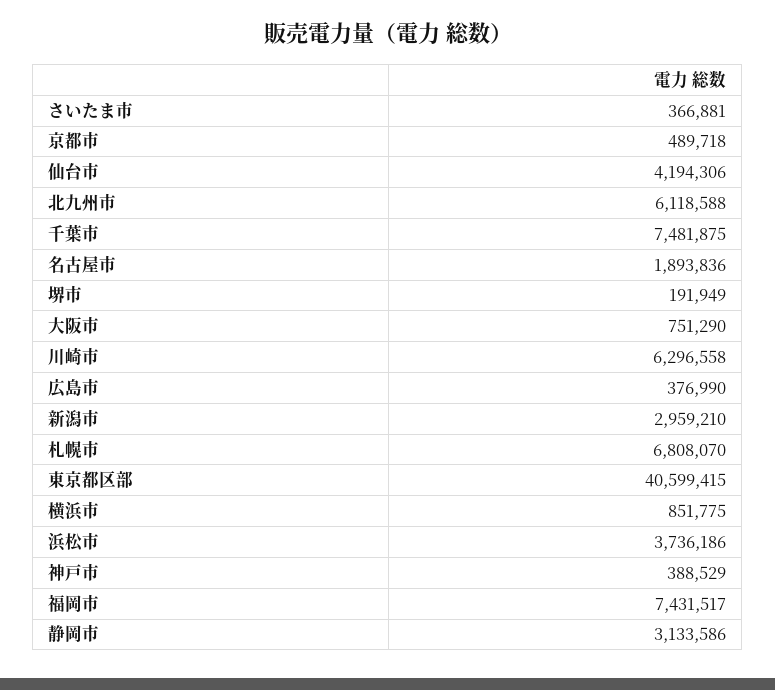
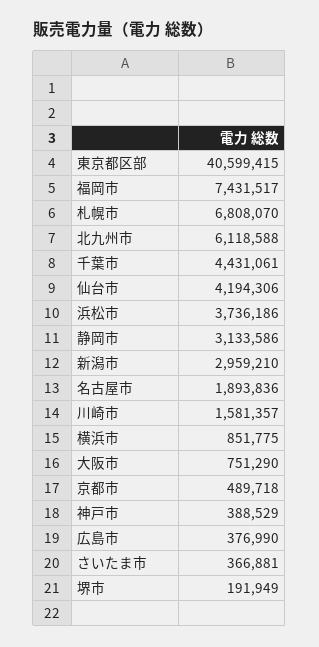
千葉市: 7481875 -> 4431061
川崎市: 6296558 -> 1581357

